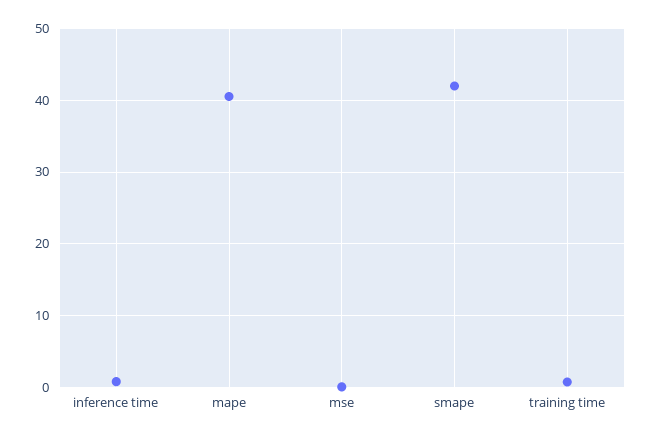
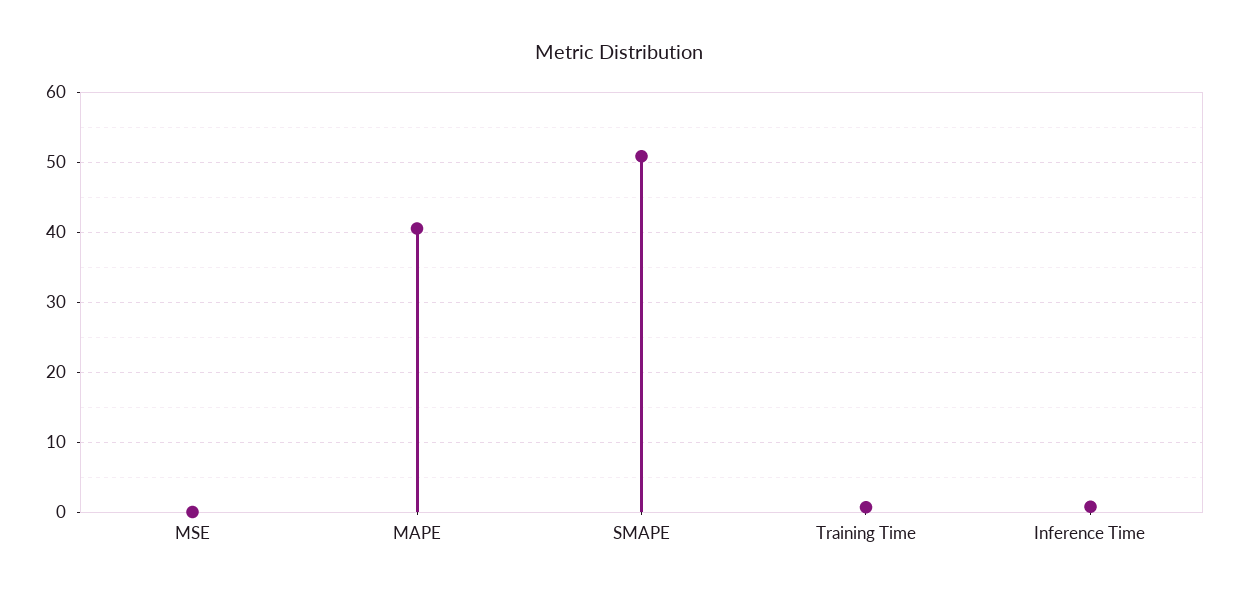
smape: 42 -> 51

